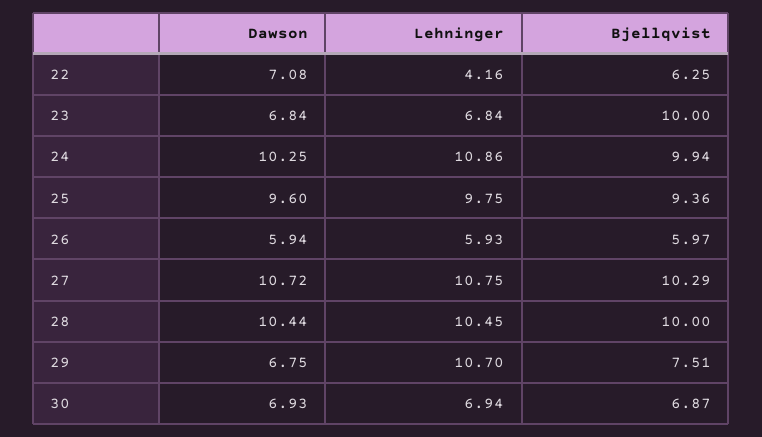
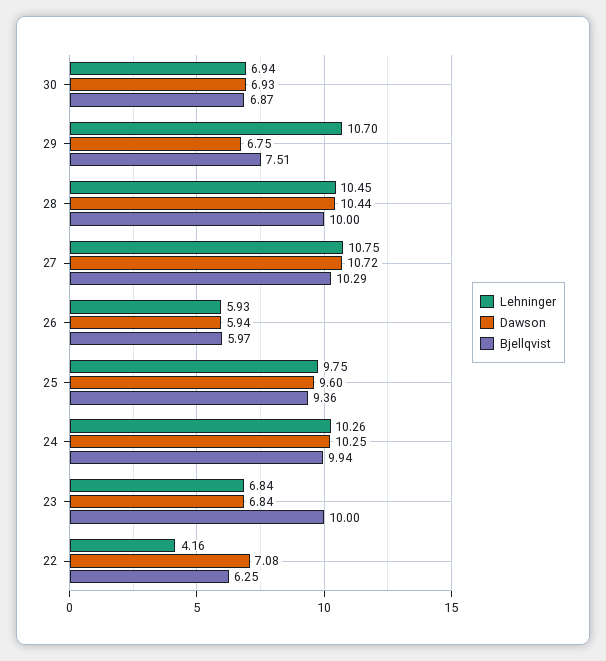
Lehninger, 24: 10.86 -> 10.26

